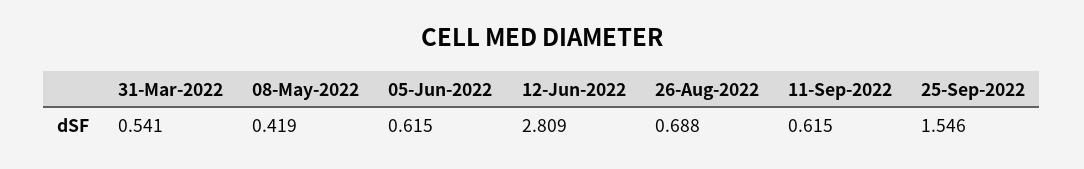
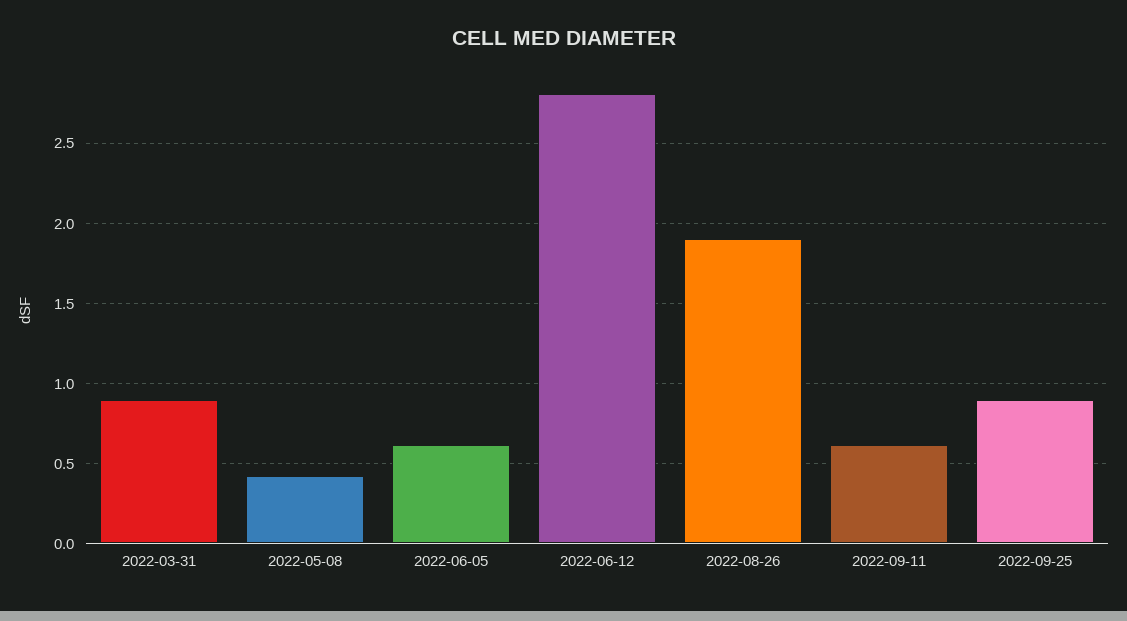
31-Mar-2022: 0.541 -> 0.9
26-Aug-2022: 0.688 -> 1.9
25-Sep-2022: 1.546 -> 0.9

